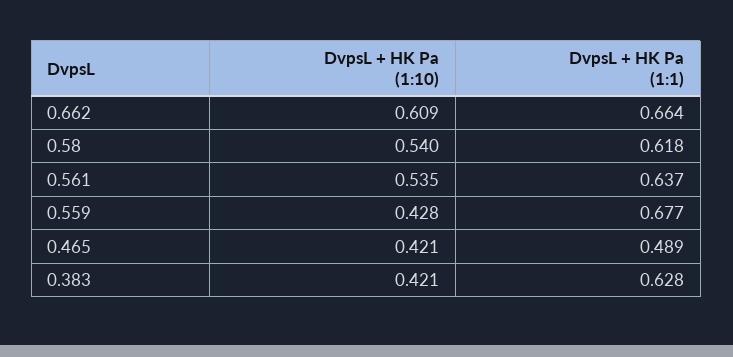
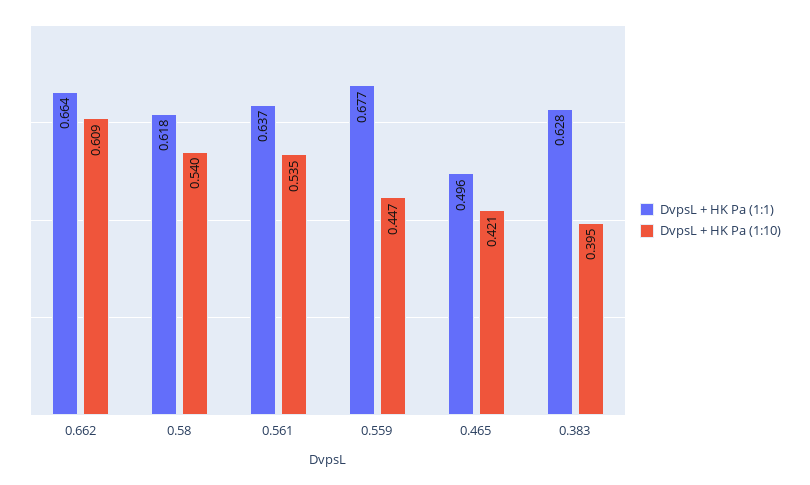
DvpsL + HK Pa (1:10), 0.559: 0.428 -> 0.447
DvpsL + HK Pa (1:1), 0.465: 0.489 -> 0.496
DvpsL + HK Pa (1:10), 0.383: 0.421 -> 0.395

